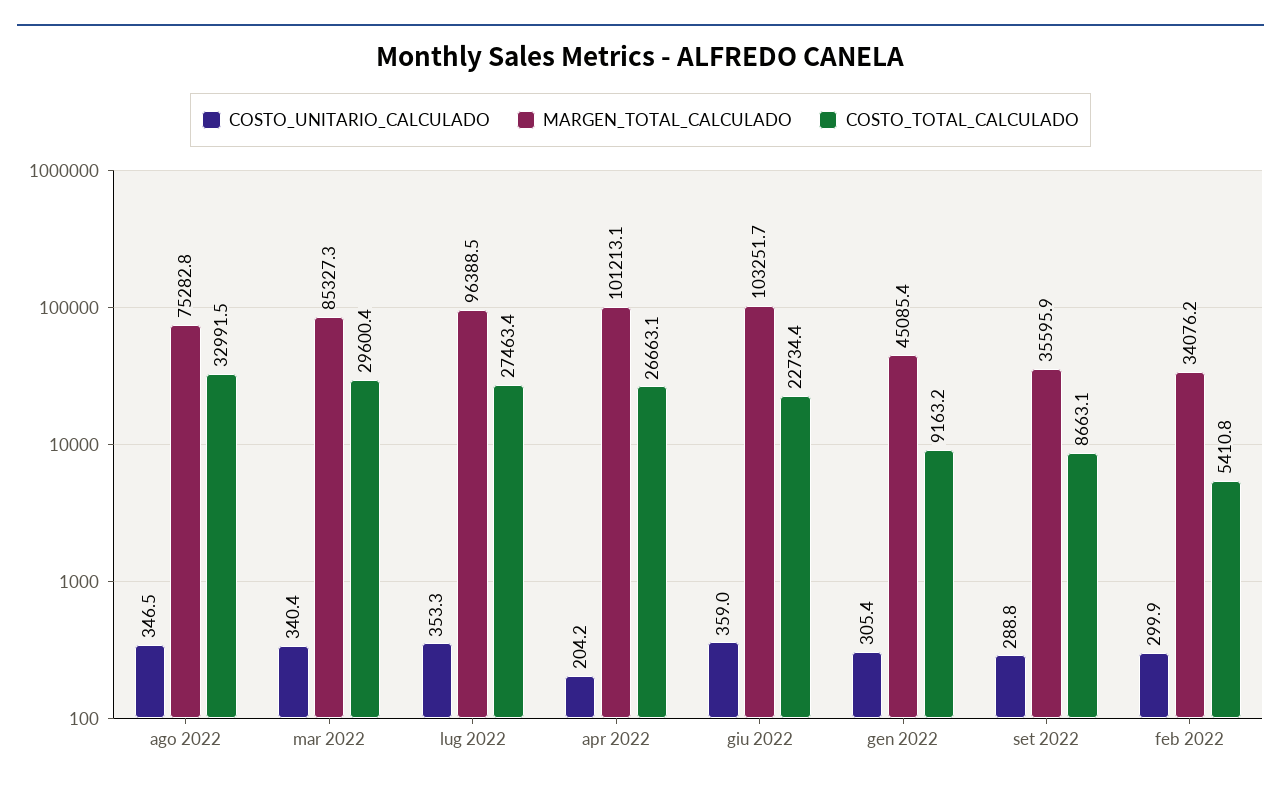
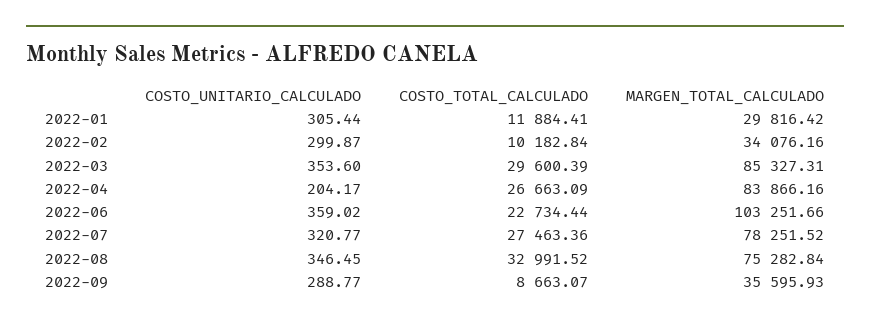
COSTO_UNITARIO_CALCULADO, mar 2022: 340.4 -> 353.6
COSTO_UNITARIO_CALCULADO, lug 2022: 353.3 -> 320.77
MARGEN_TOTAL_CALCULADO, lug 2022: 96388.5 -> 78251.52
MARGEN_TOTAL_CALCULADO, apr 2022: 101213.1 -> 83866.16
MARGEN_TOTAL_CALCULADO, gen 2022: 45085.4 -> 29816.42
COSTO_TOTAL_CALCULADO, gen 2022: 9163.2 -> 11884.41
COSTO_TOTAL_CALCULADO, feb 2022: 5410.8 -> 10182.84

